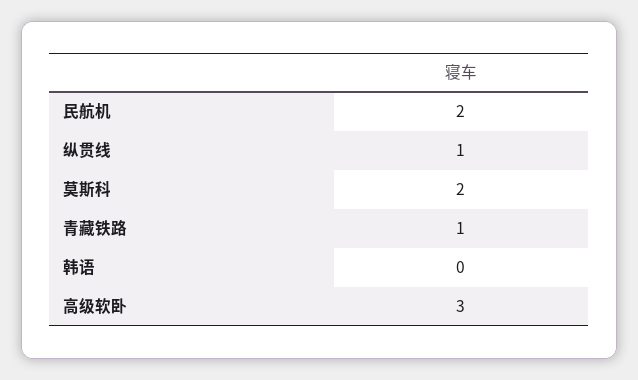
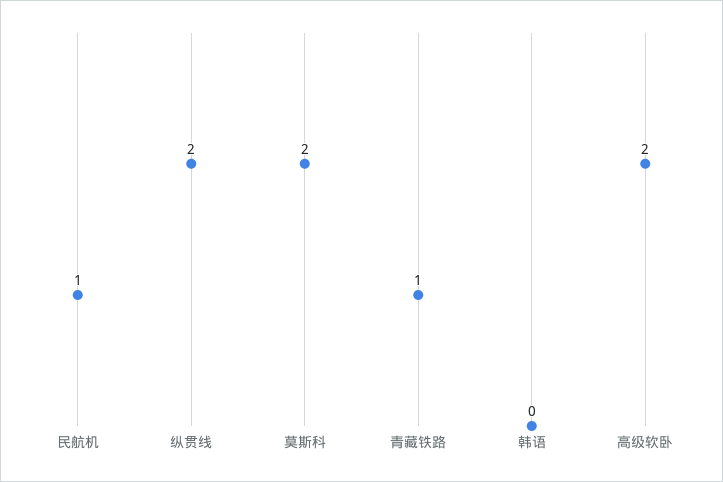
民航机: 2 -> 1
纵贯线: 1 -> 2
高级软卧: 3 -> 2

